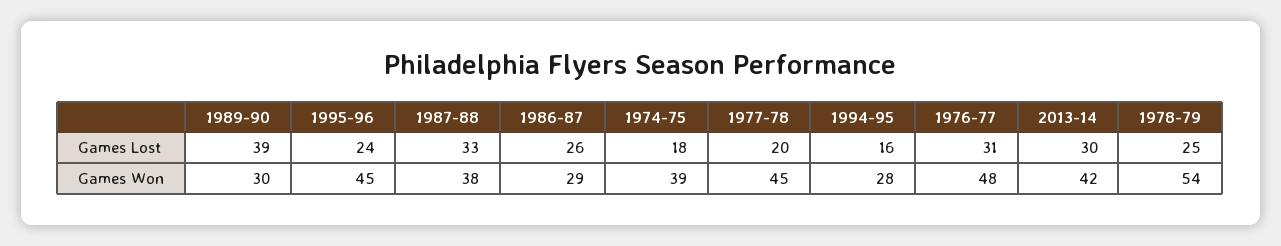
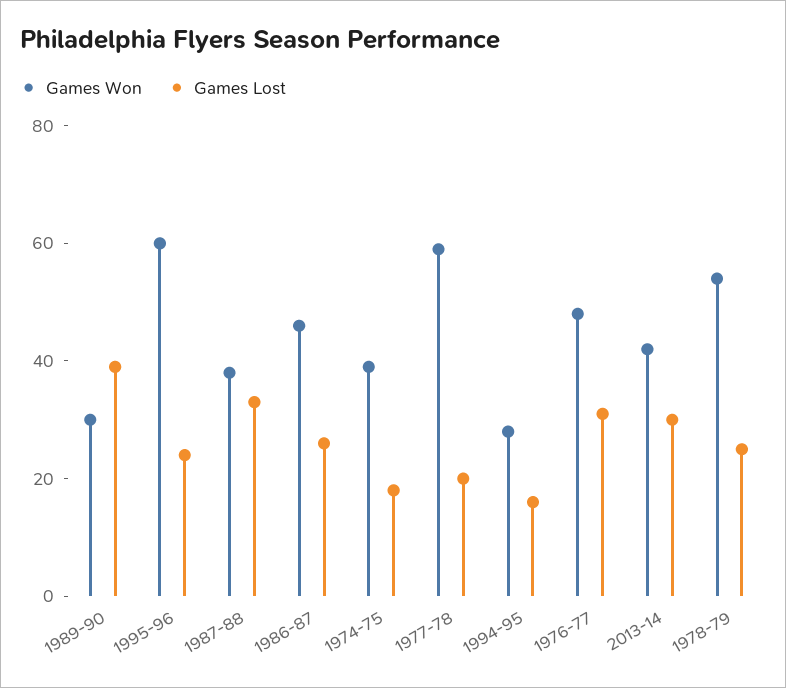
Games Won, 1995-96: 45 -> 60
Games Won, 1986-87: 29 -> 45
Games Won, 1977-78: 45 -> 60

